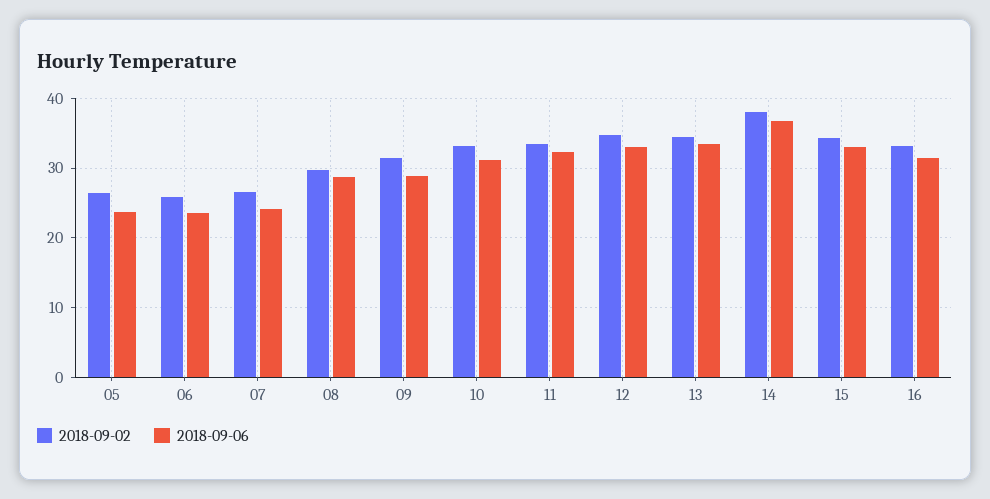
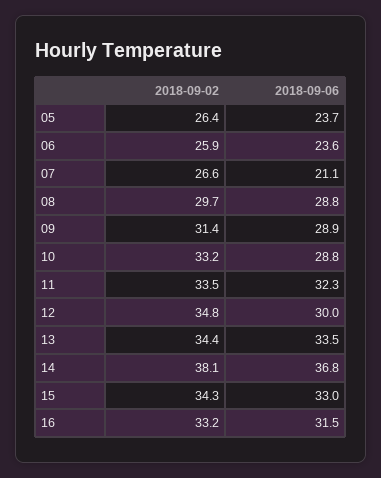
2018-09-06, 07: 24 -> 21.1
2018-09-06, 10: 31 -> 28.8
2018-09-06, 12: 33 -> 30

